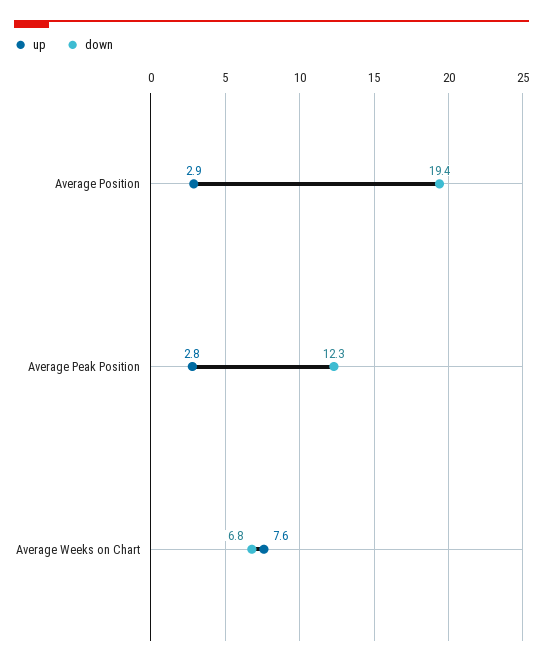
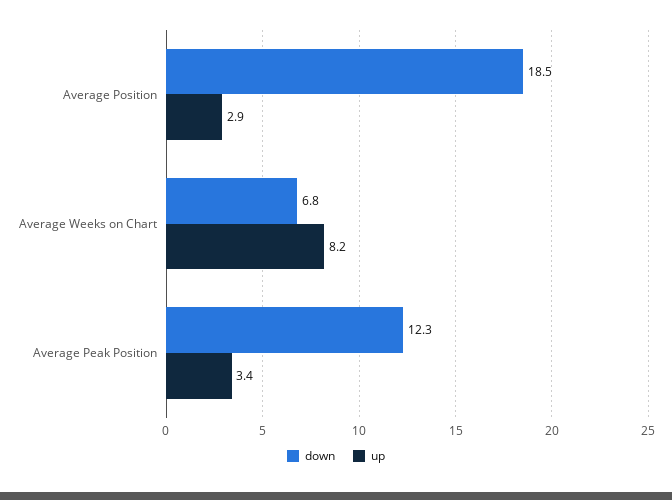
down, Average Position: 19.4 -> 18.5
up, Average Peak Position: 2.8 -> 3.4
up, Average Weeks on Chart: 7.6 -> 8.2

